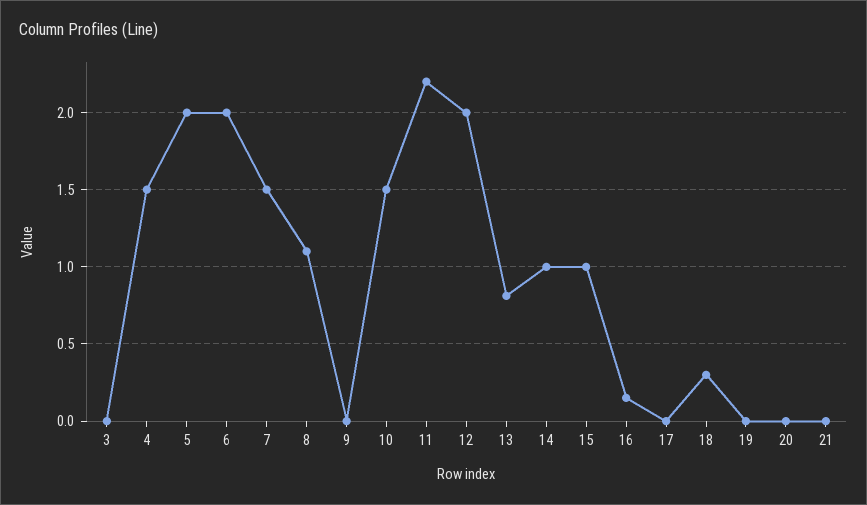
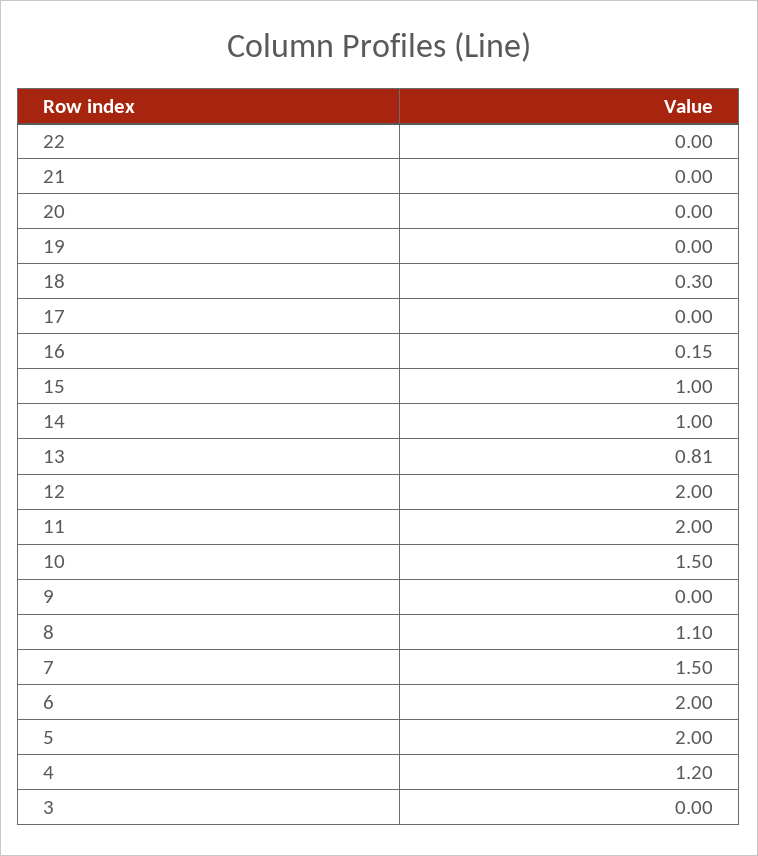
4: 1.5 -> 1.2
11: 2.2 -> 2
22: none -> 0

